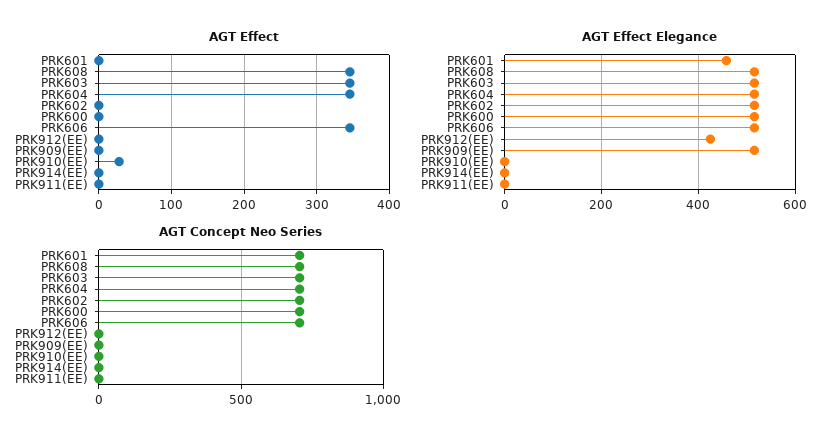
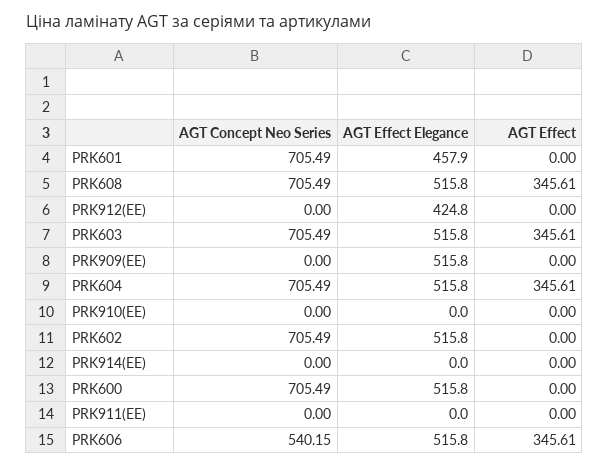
AGT Effect, PRK910(EE): 30 -> 0
AGT Concept Neo Series, PRK606: 700 -> 540.15

